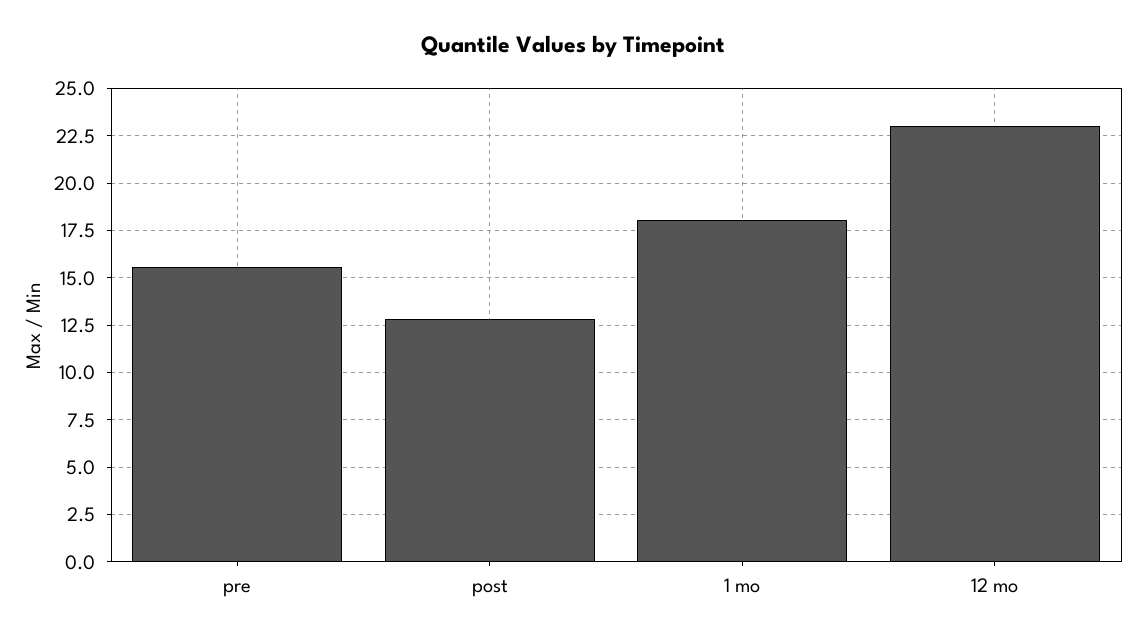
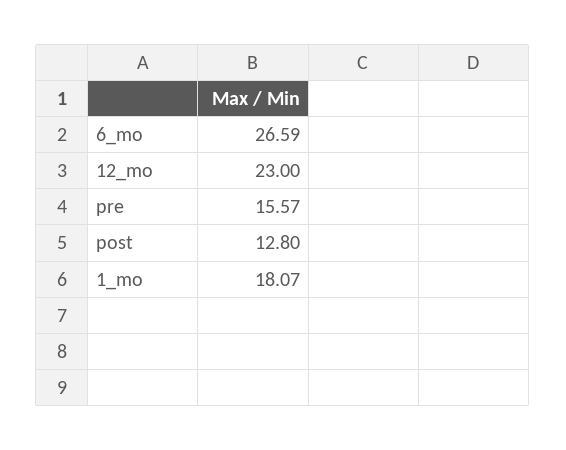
6_mo: none -> 26.59

